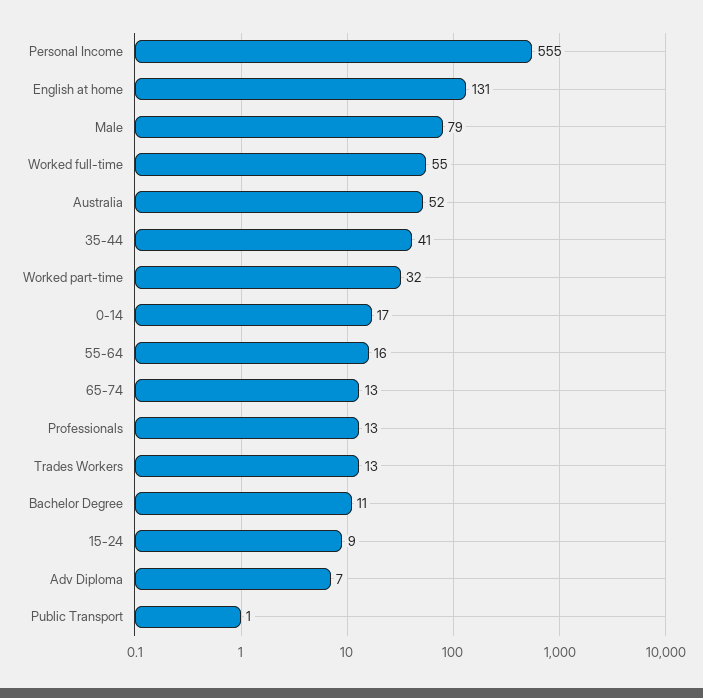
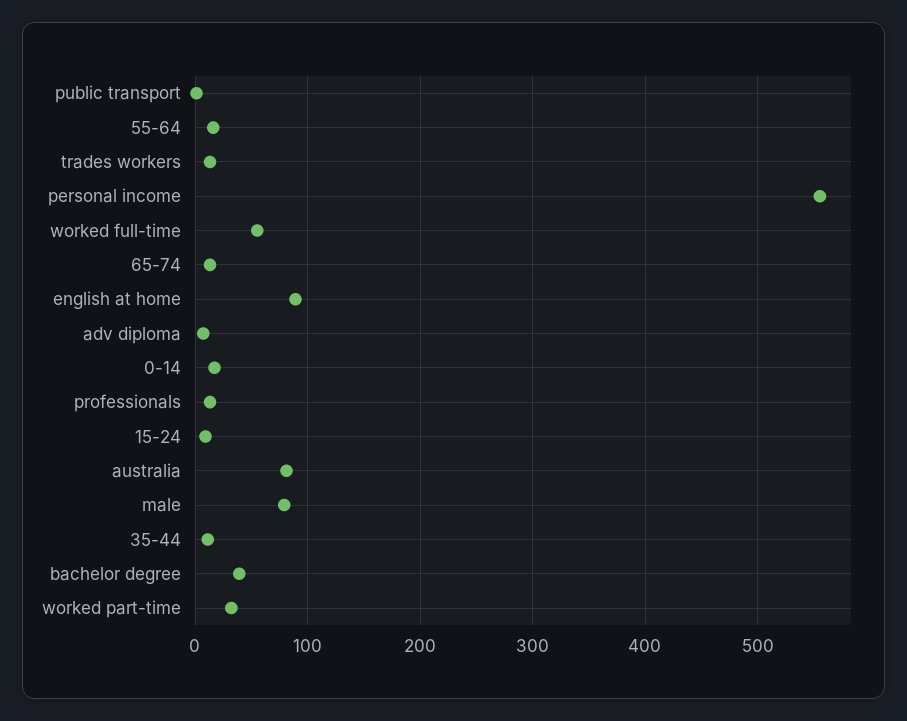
English at home: 131 -> 90
Australia: 52 -> 80
35-44: 41 -> 10
Bachelor Degree: 11 -> 40

